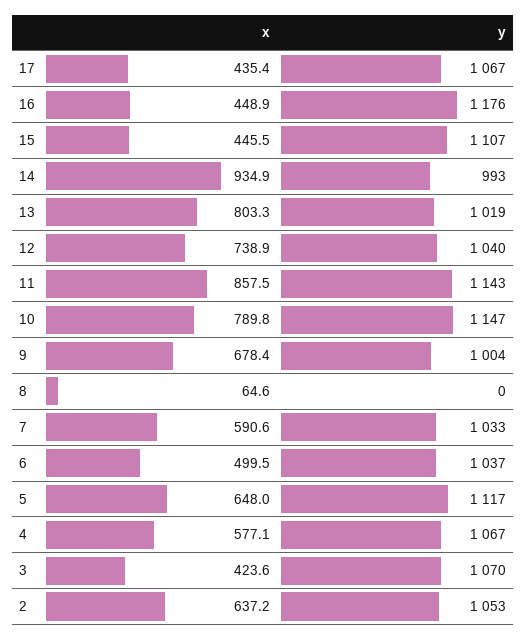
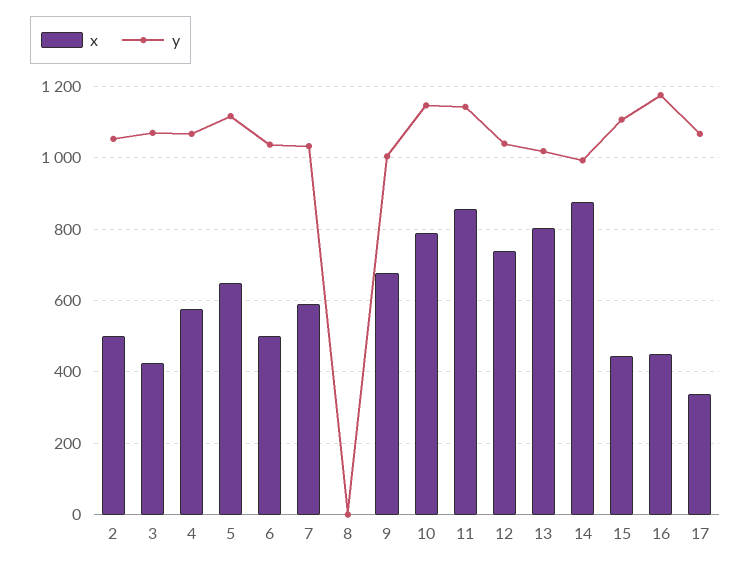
x, 17: 435.4 -> 340
x, 14: 934.9 -> 880
x, 8: 64.6 -> 0
x, 2: 637.2 -> 500

